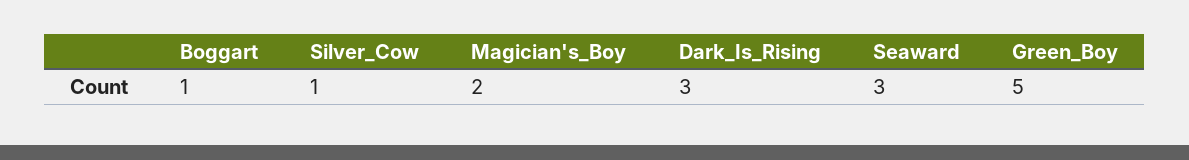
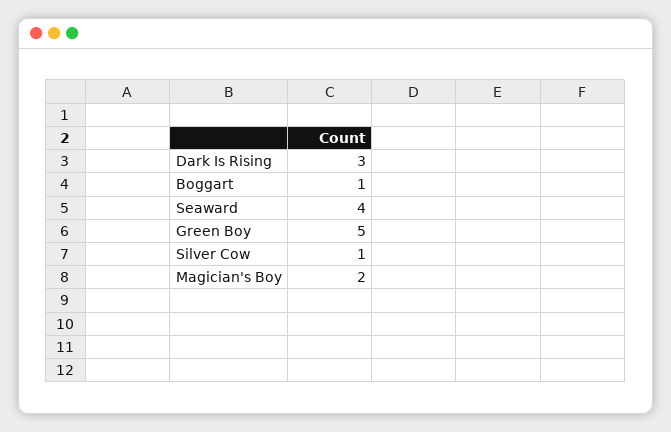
Seaward: 3 -> 4

